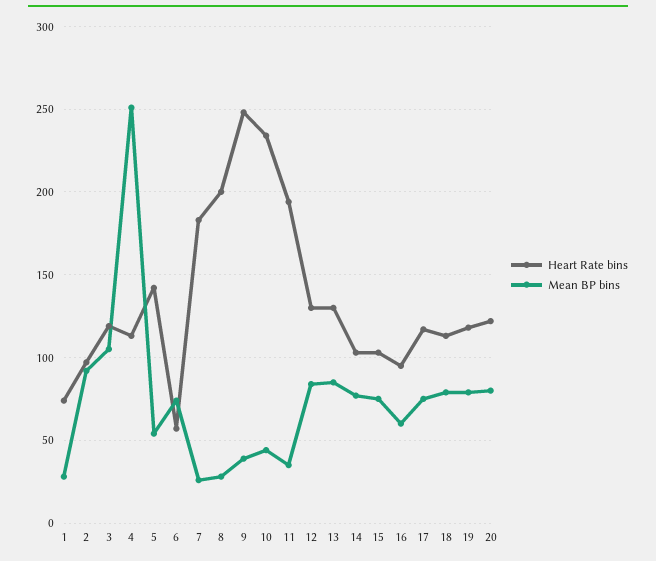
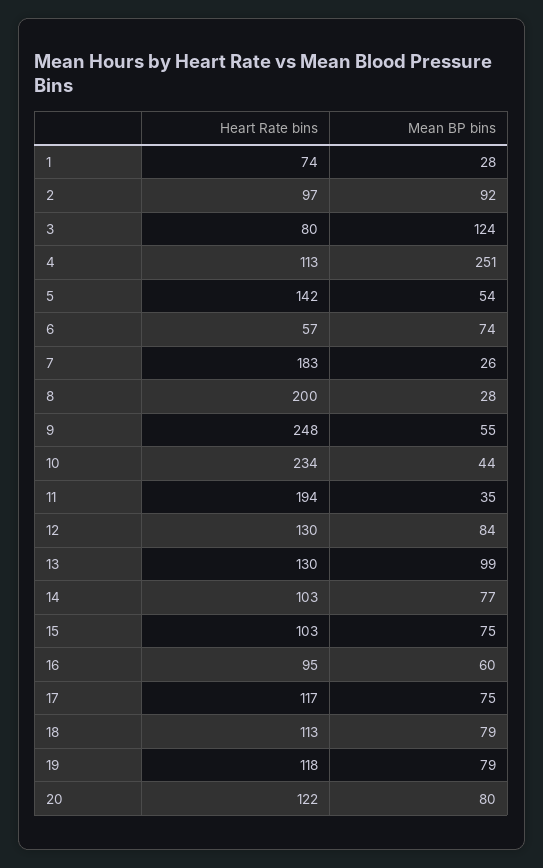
Heart Rate bins, 3: 120 -> 80
Mean BP bins, 3: 105 -> 124
Mean BP bins, 9: 40 -> 55
Mean BP bins, 13: 85 -> 99

